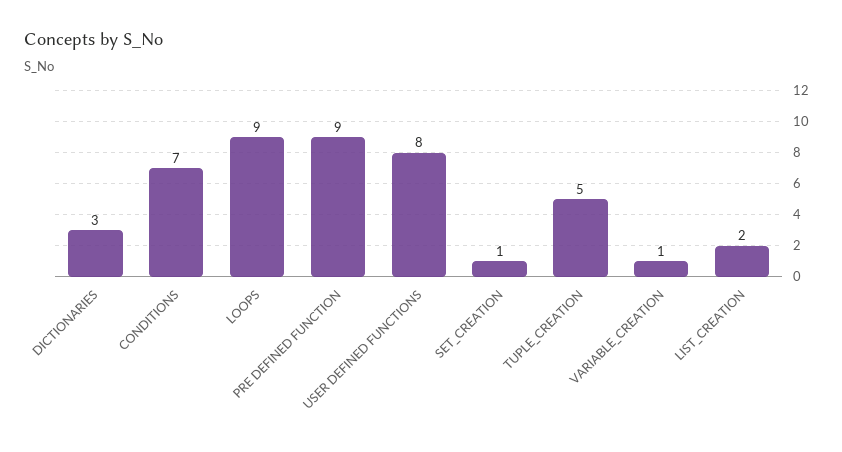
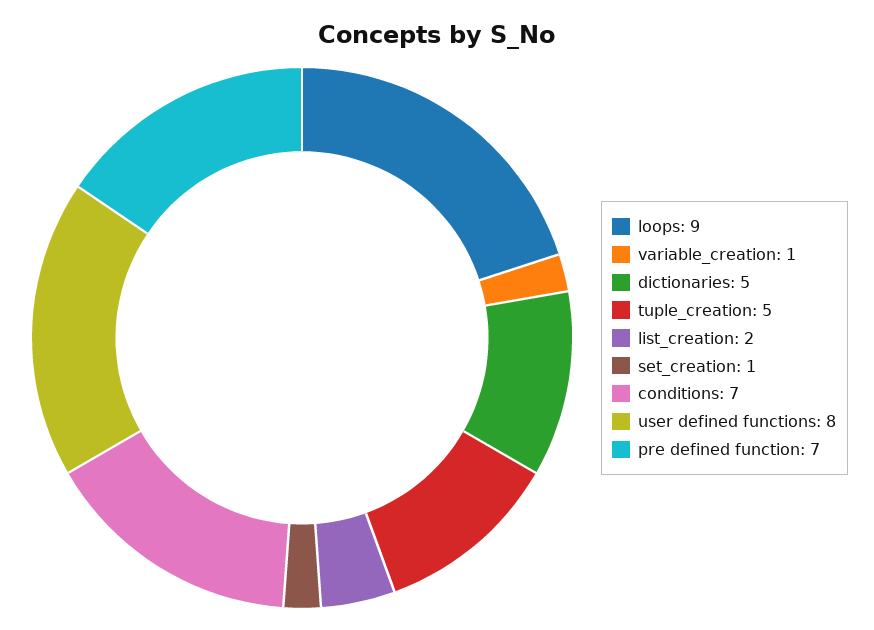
DICTIONARIES: 3 -> 5
PRE DEFINED FUNCTION: 9 -> 7

